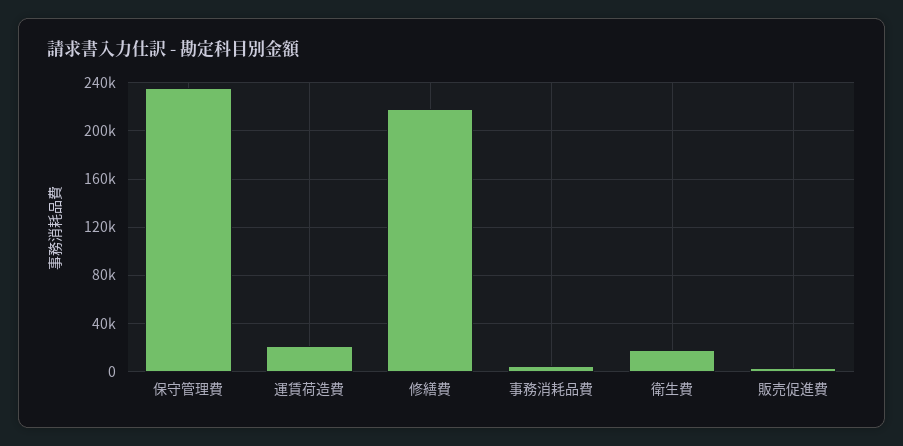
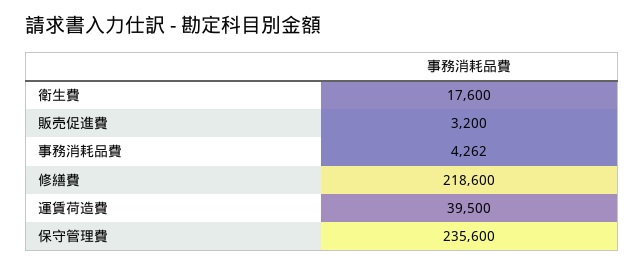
運賃荷造費: 20000 -> 39500

